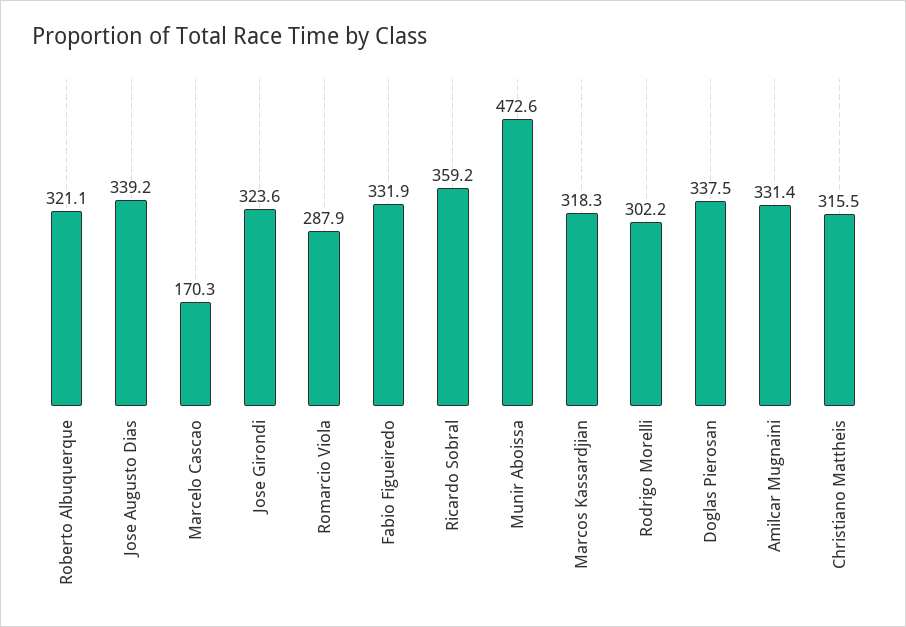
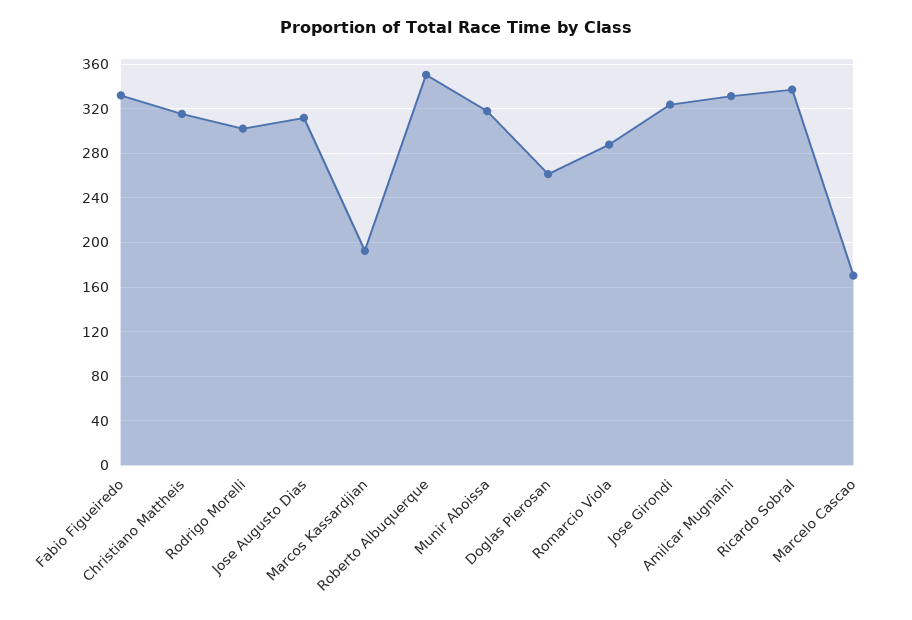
Roberto Albuquerque: 321.1 -> 350
Jose Augusto Dias: 339.2 -> 310
Ricardo Sobral: 359.2 -> 340
Munir Aboissa: 472.6 -> 320
Marcos Kassardjian: 318.3 -> 190
Doglas Pierosan: 337.5 -> 260

